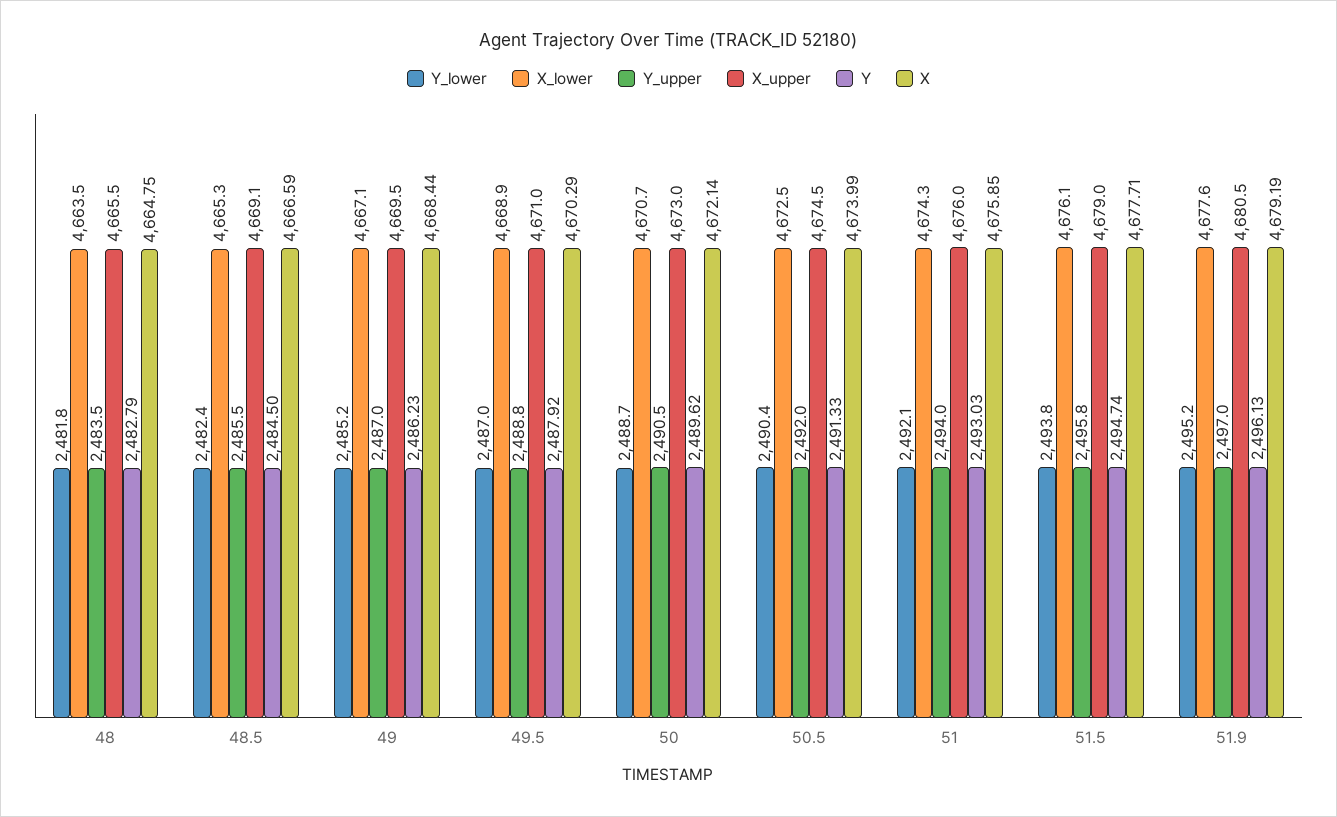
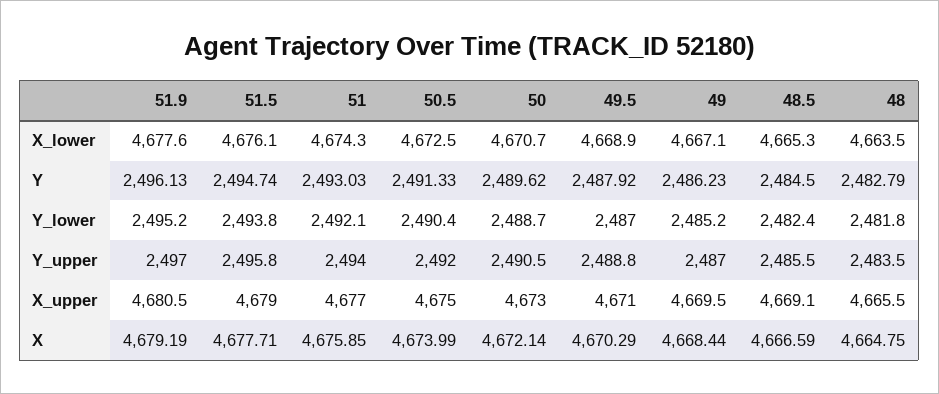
X_upper, 50.5: 4674.5 -> 4675
X_upper, 51: 4676 -> 4677

